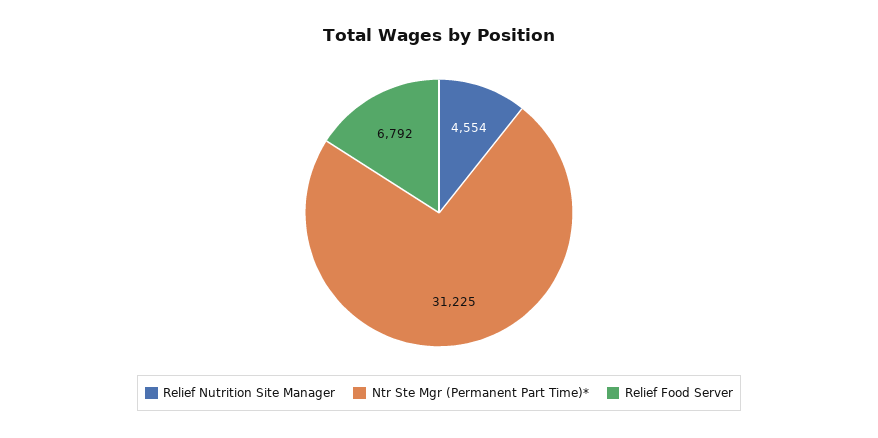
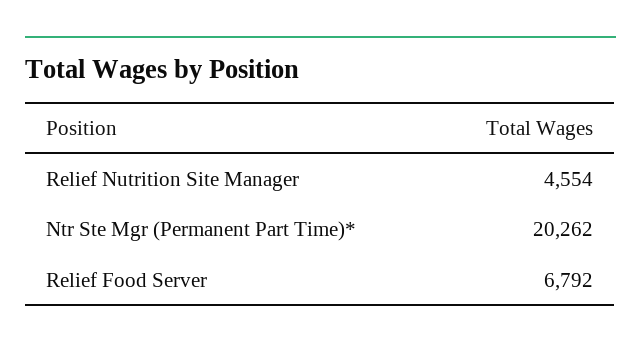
Ntr Ste Mgr (Permanent Part Time)*: 31225 -> 20262

